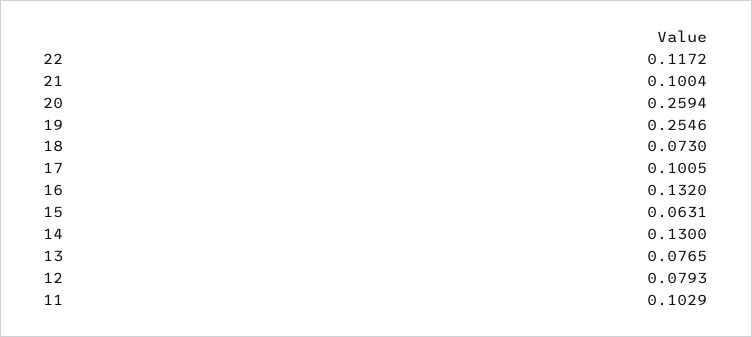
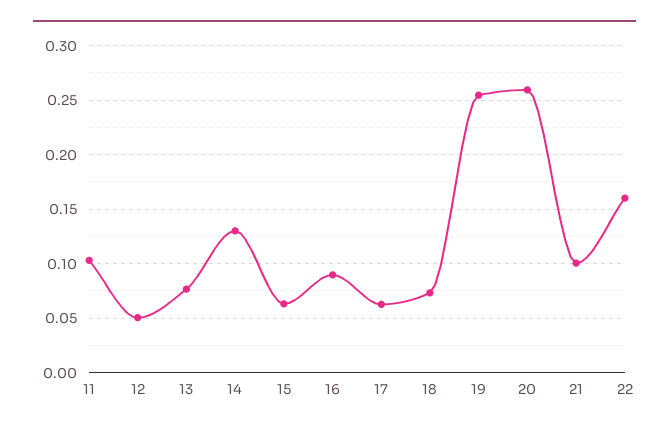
22: 0.1172 -> 0.16
17: 0.1005 -> 0.06
16: 0.132 -> 0.09
12: 0.0793 -> 0.05

